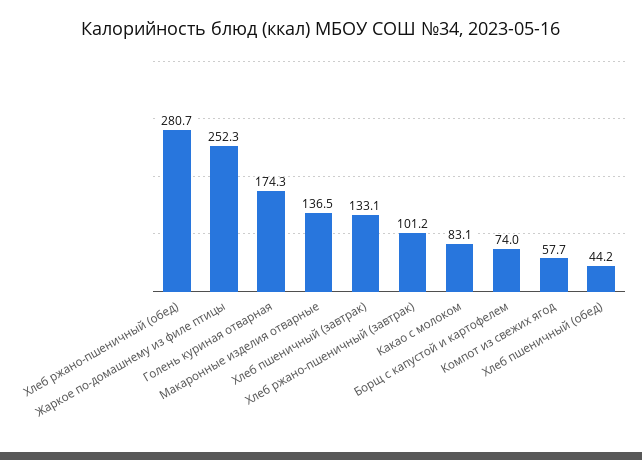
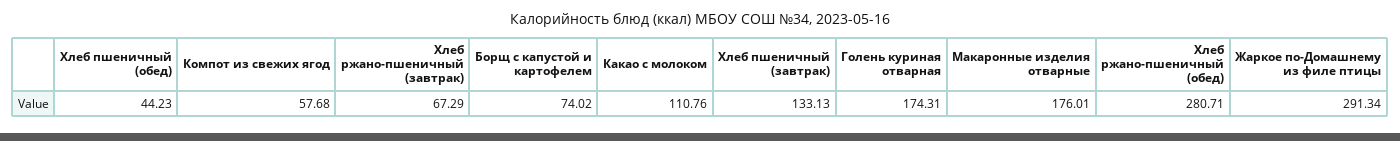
Жаркое по-домашнему из филе птицы: 252.3 -> 291.34
Макаронные изделия отварные: 136.5 -> 176.01
Хлеб ржано-пшеничный (завтрак): 101.2 -> 67.29
Какао с молоком: 83.1 -> 110.76

